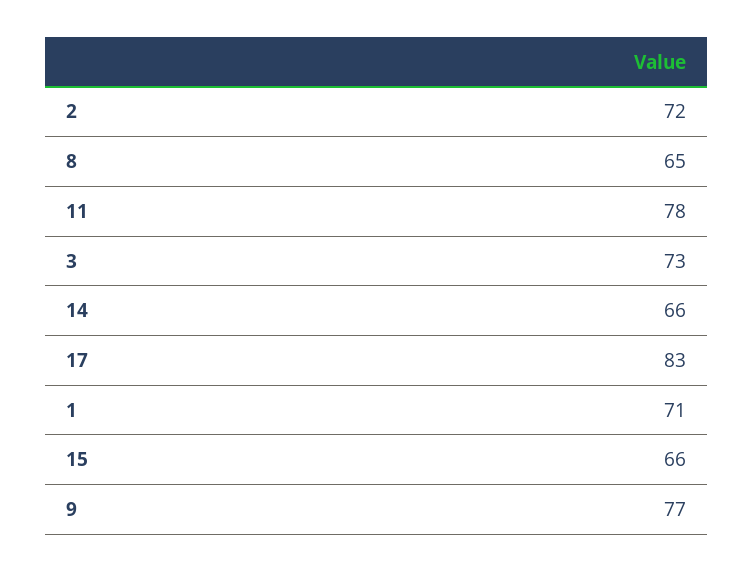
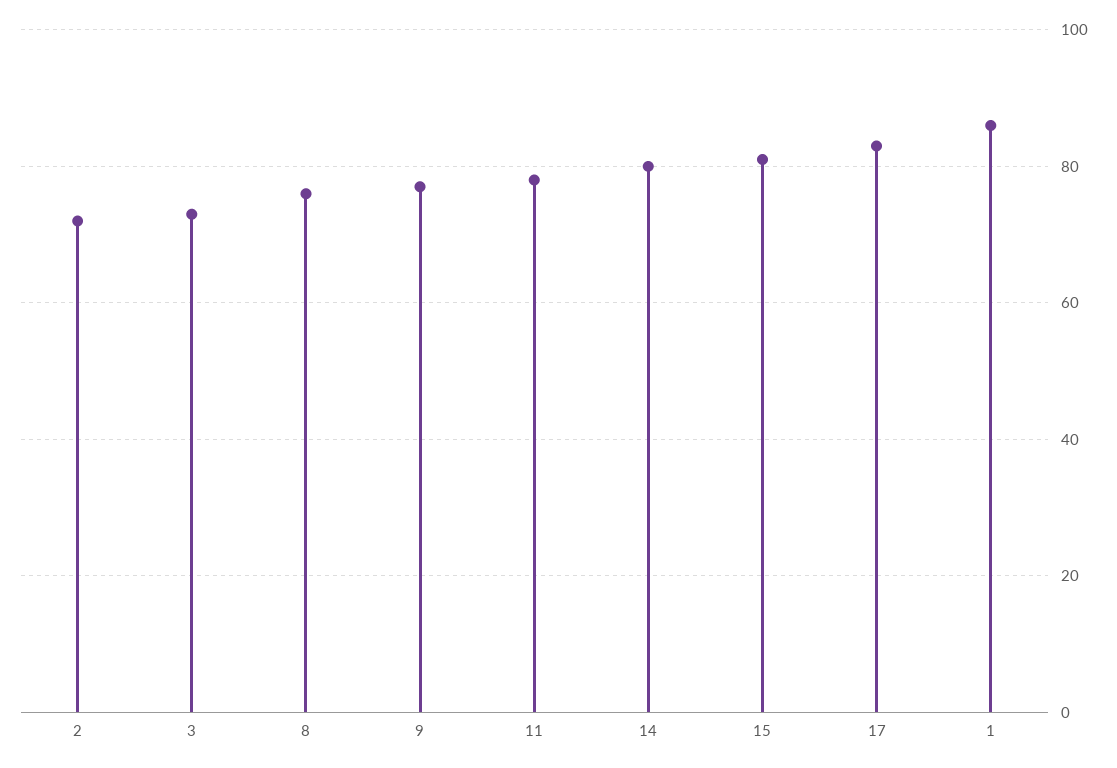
8: 65 -> 75
14: 66 -> 80
1: 71 -> 85
15: 66 -> 80

